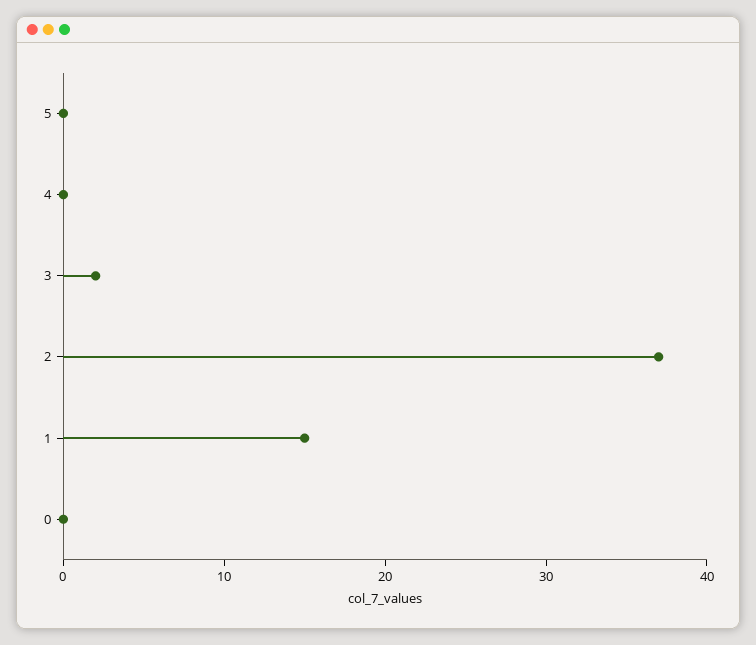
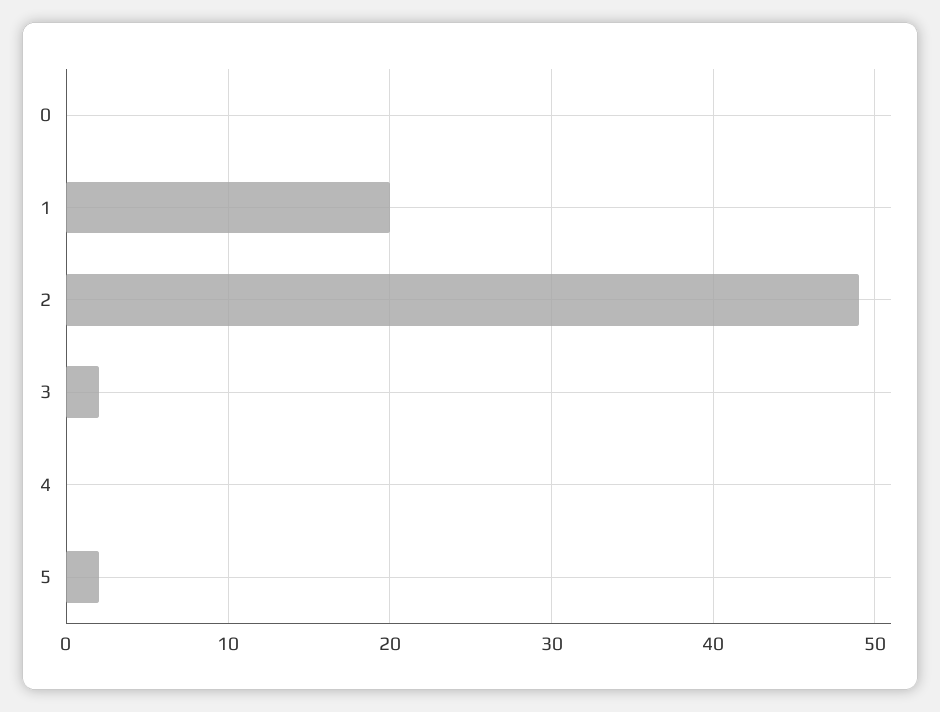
5: 0 -> 2
2: 37 -> 49
1: 15 -> 20

